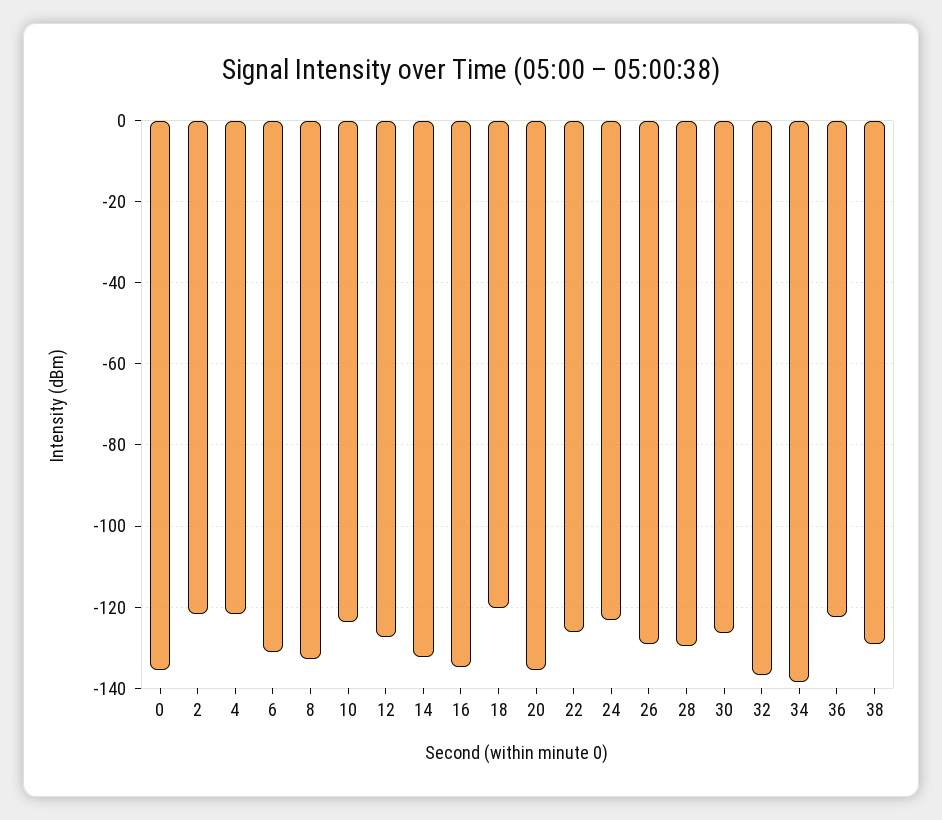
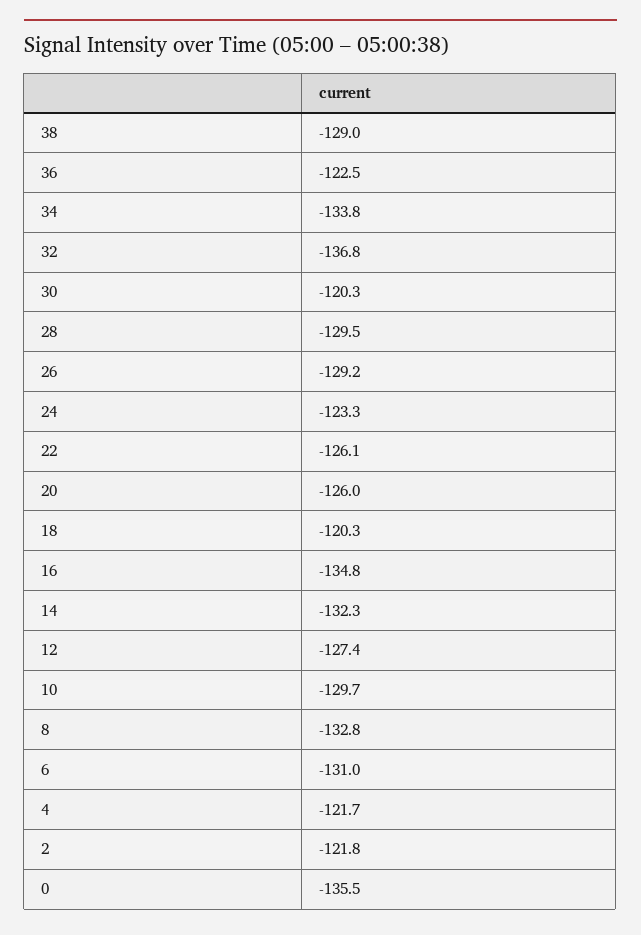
10: -124 -> -129.7
20: -136 -> -126
30: -126 -> -120.3
34: -138 -> -133.8

